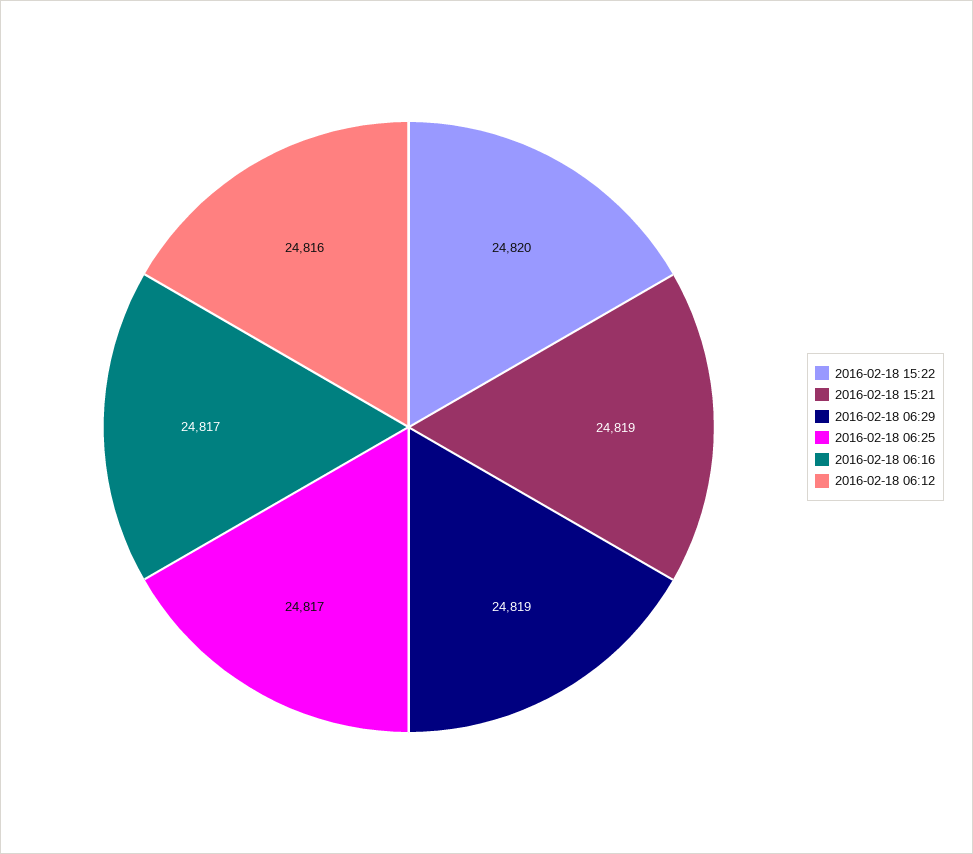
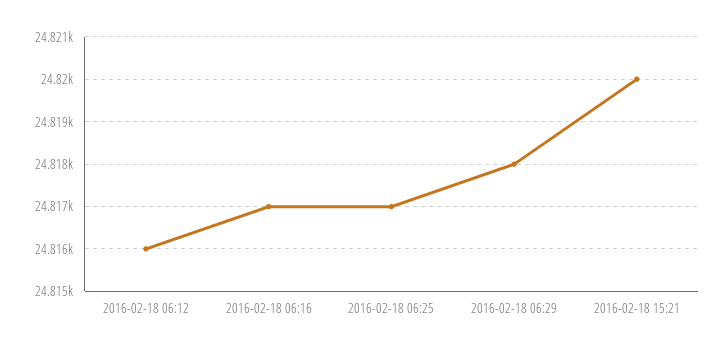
2016-02-18 15:22: 24820 -> none
2016-02-18 15:21: 24819 -> 24820
2016-02-18 06:29: 24819 -> 24818

